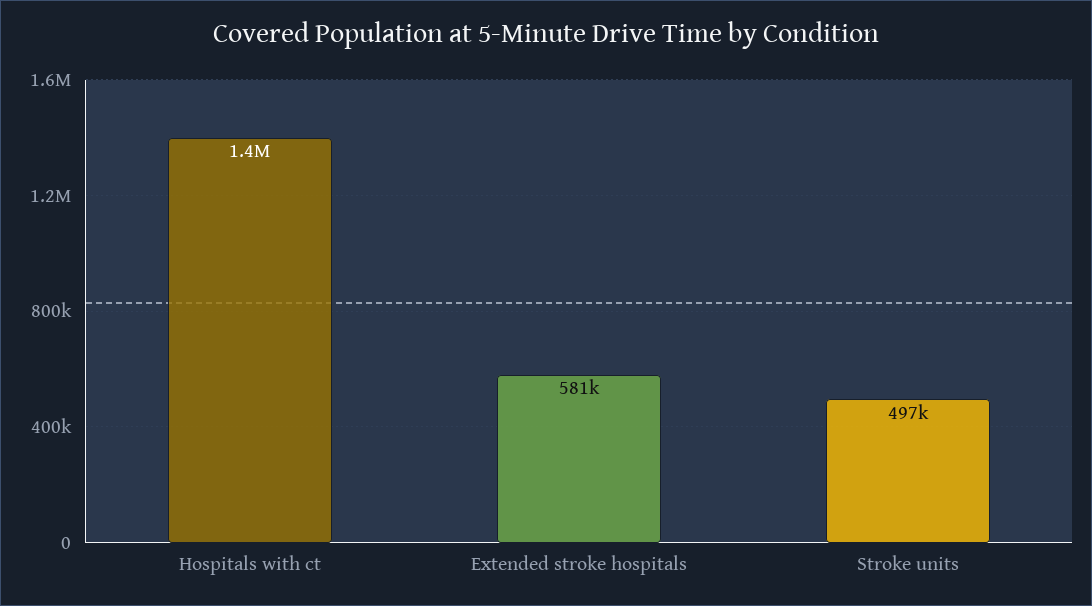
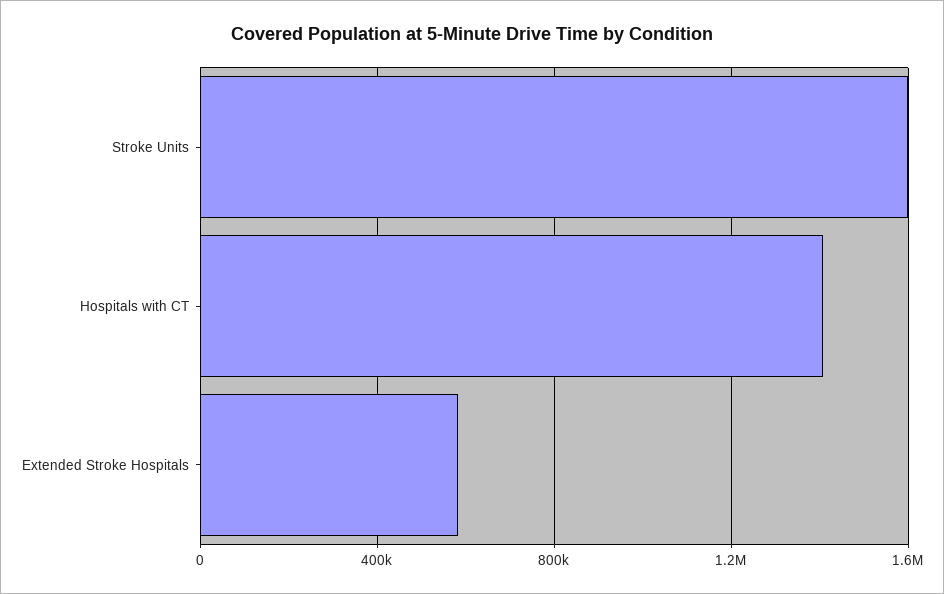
Stroke units: 497000 -> 1600000

